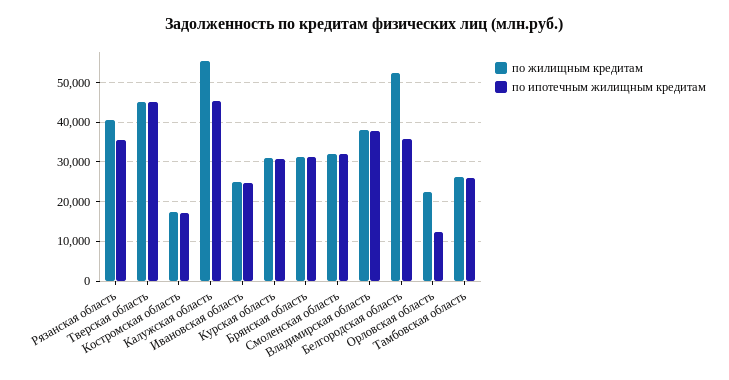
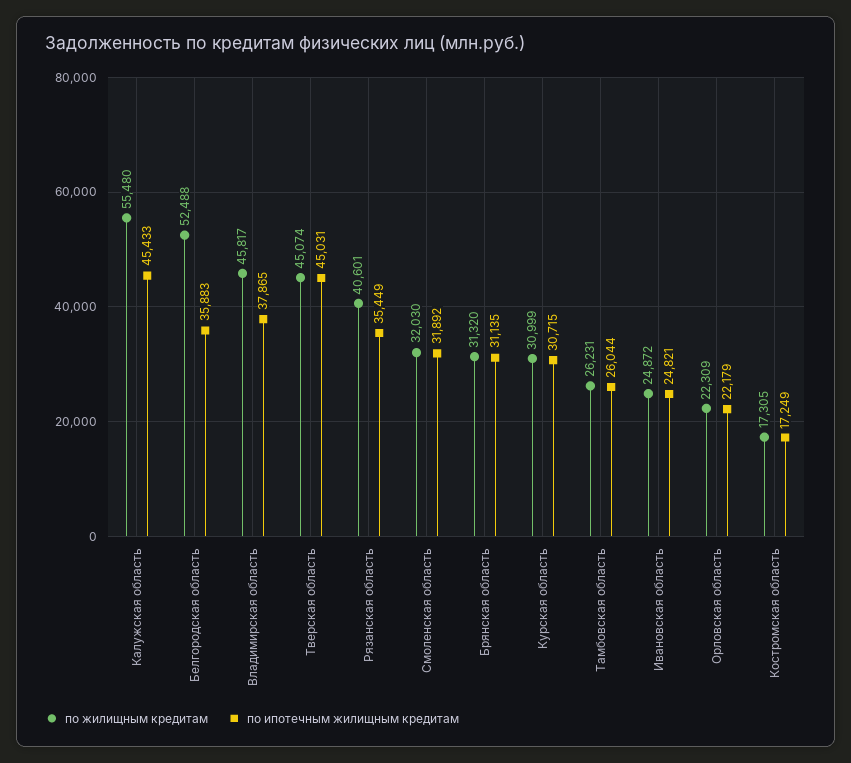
по жилищным кредитам, Владимирская область: 38000 -> 45817
по ипотечным жилищным кредитам, Орловская область: 12000 -> 22179

